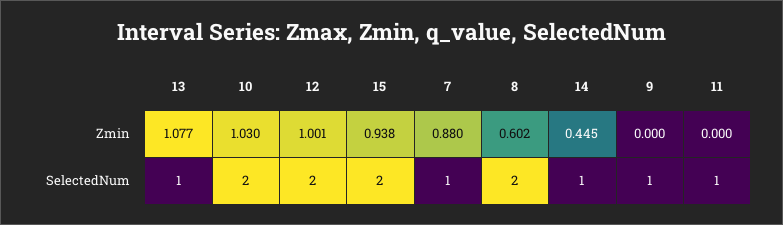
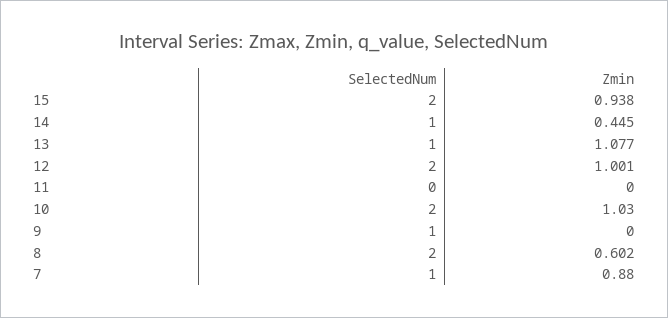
11, SelectedNum: 1 -> 0

